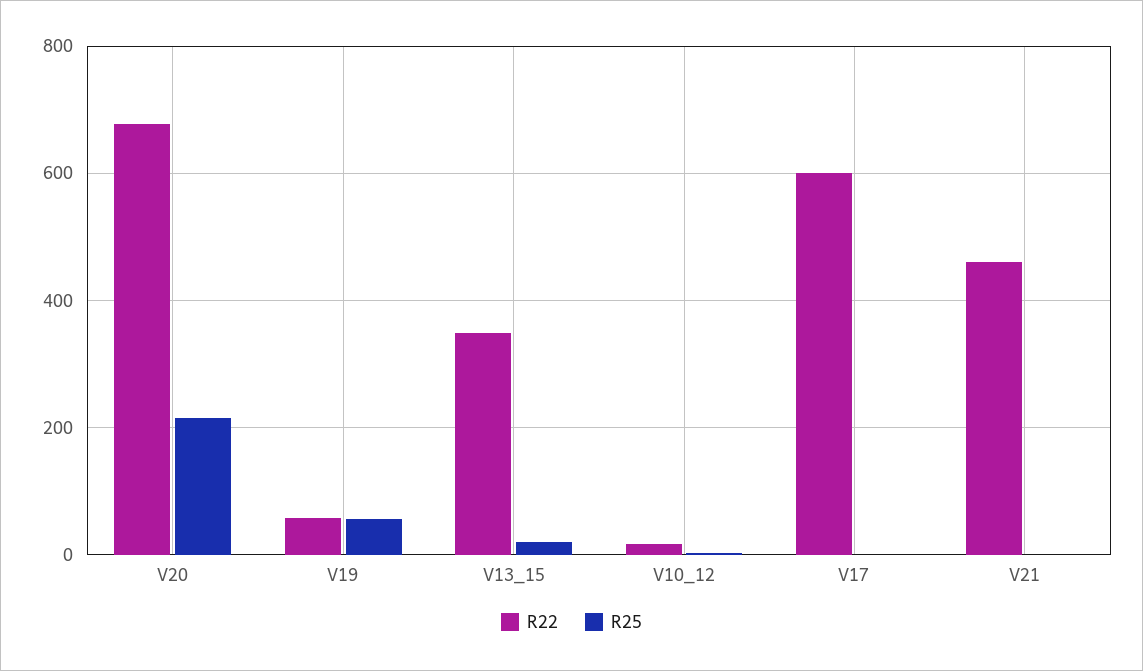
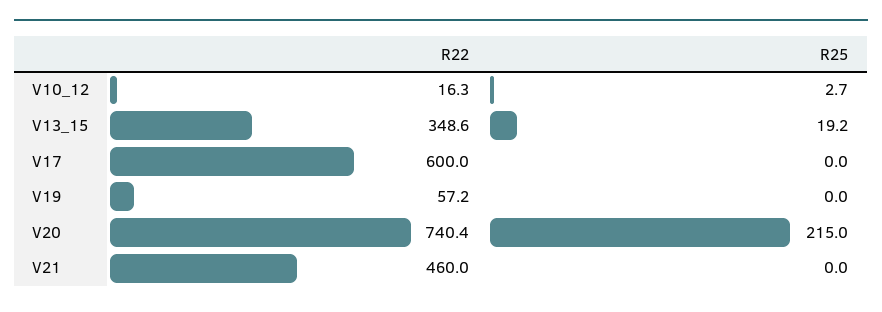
R22, V20: 680 -> 740.4
R25, V19: 60 -> 0

